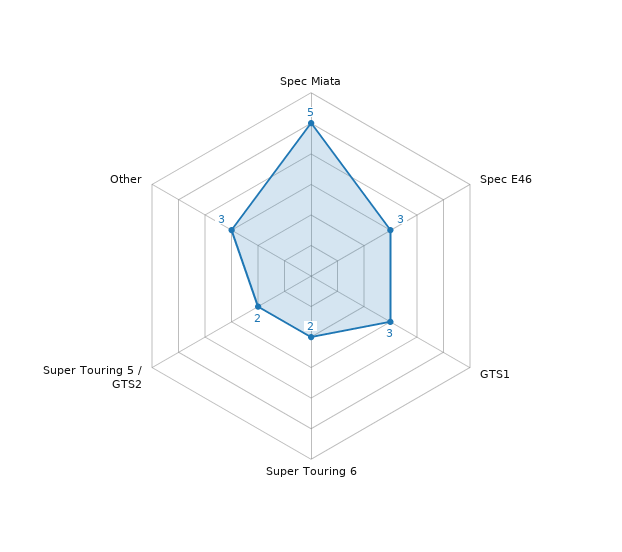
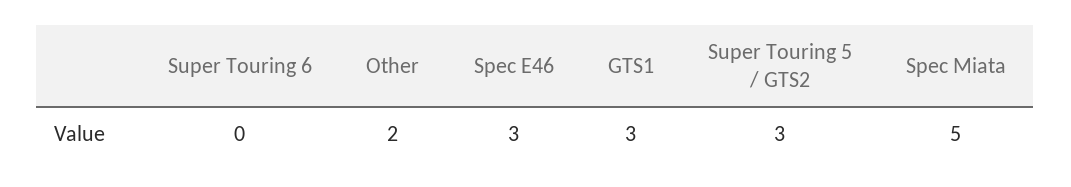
Super Touring 6: 2 -> 0
Super Touring 5 / GTS2: 2 -> 3
Other: 3 -> 2

